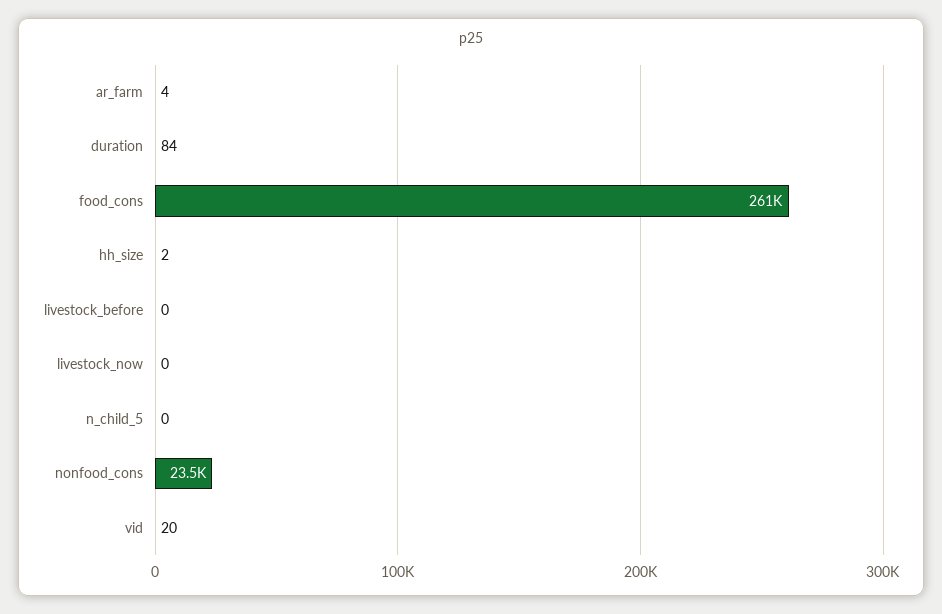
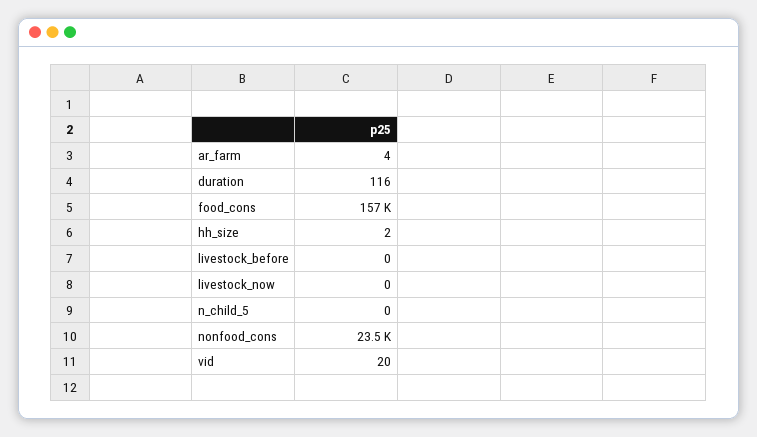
duration: 84 -> 116
food_cons: 261000 -> 157000

